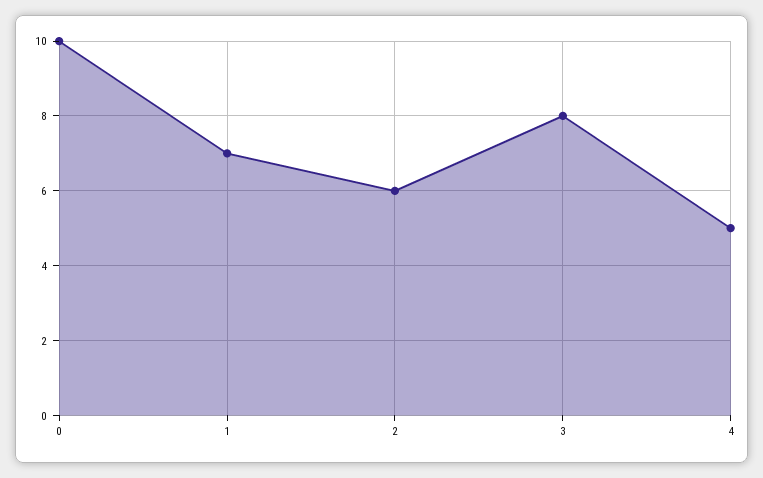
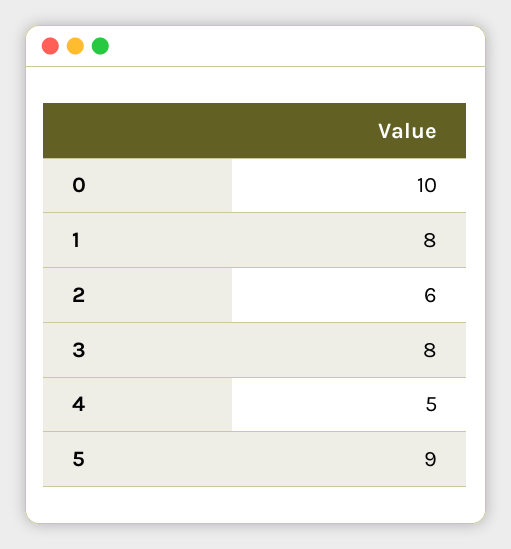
1: 7 -> 8
5: none -> 9

